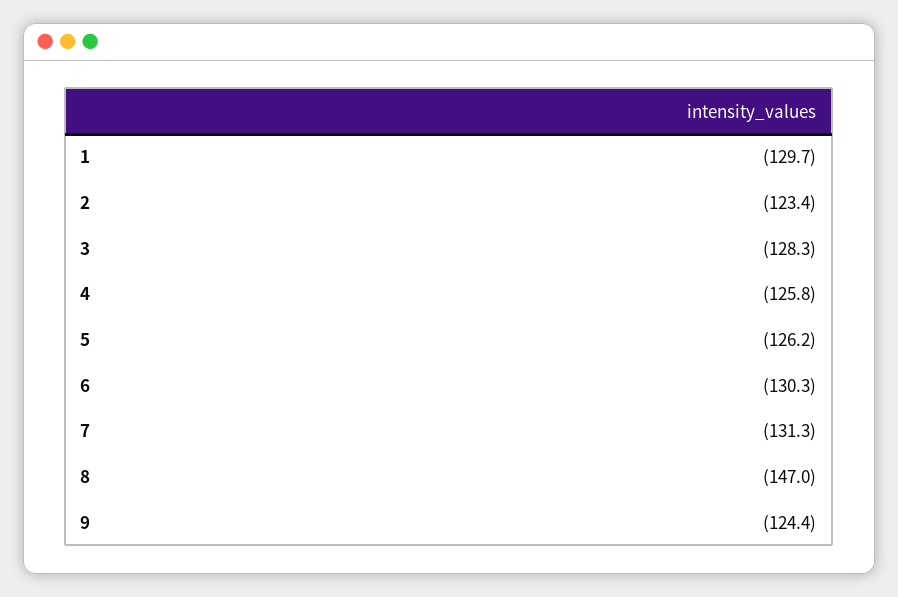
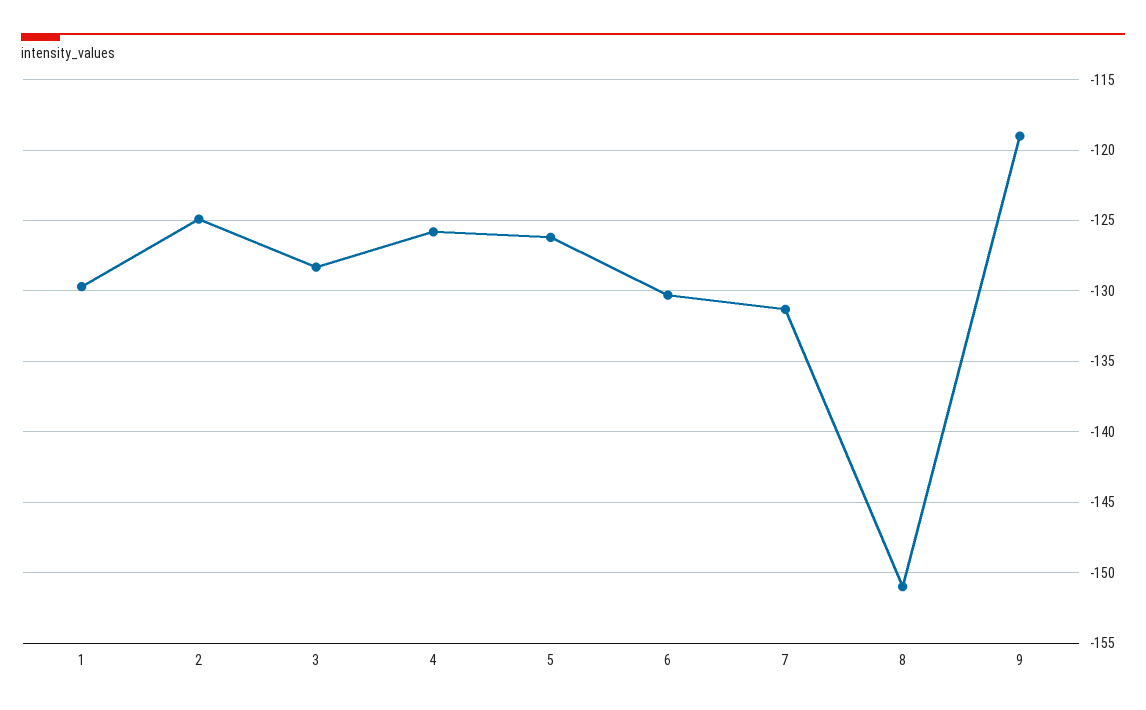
2: -123.4 -> -125
8: -147 -> -151
9: -124.4 -> -119

